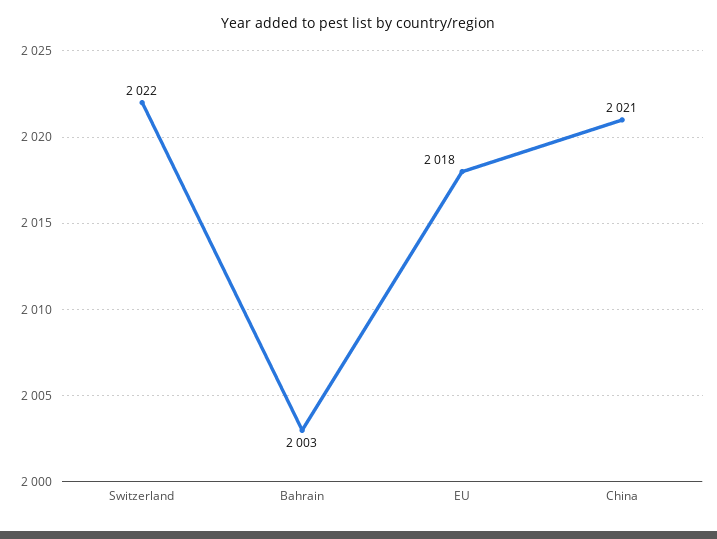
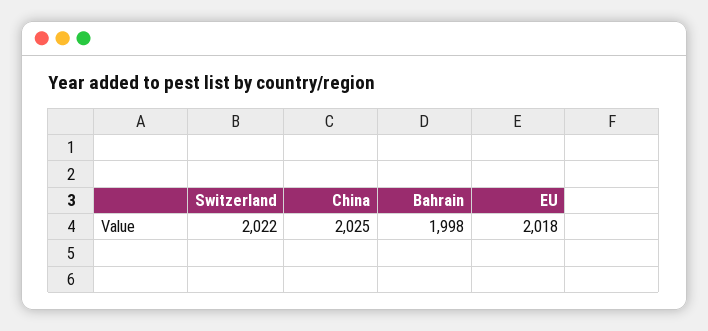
Bahrain: 2003 -> 1998
China: 2021 -> 2025

